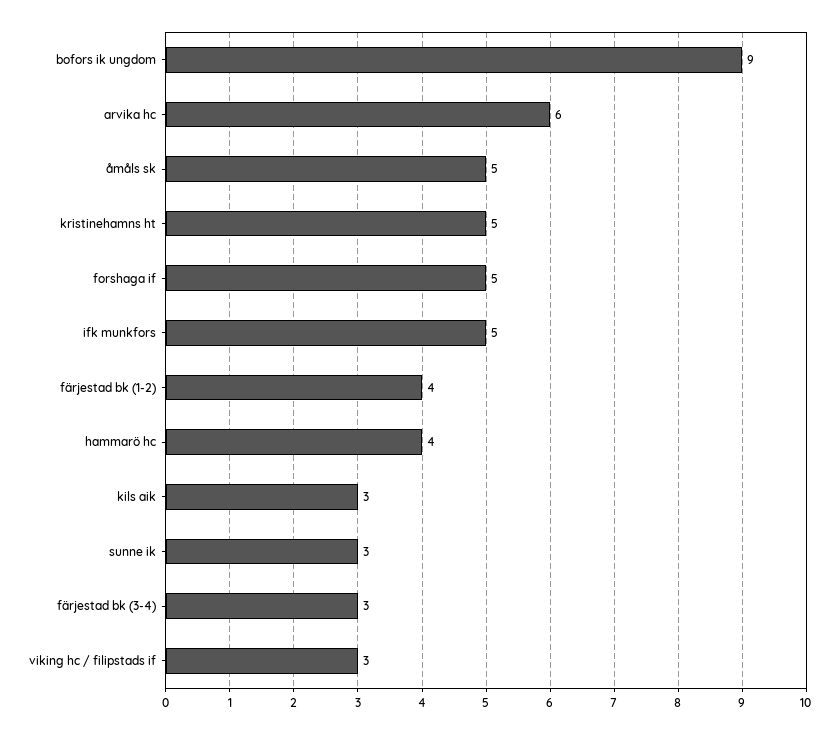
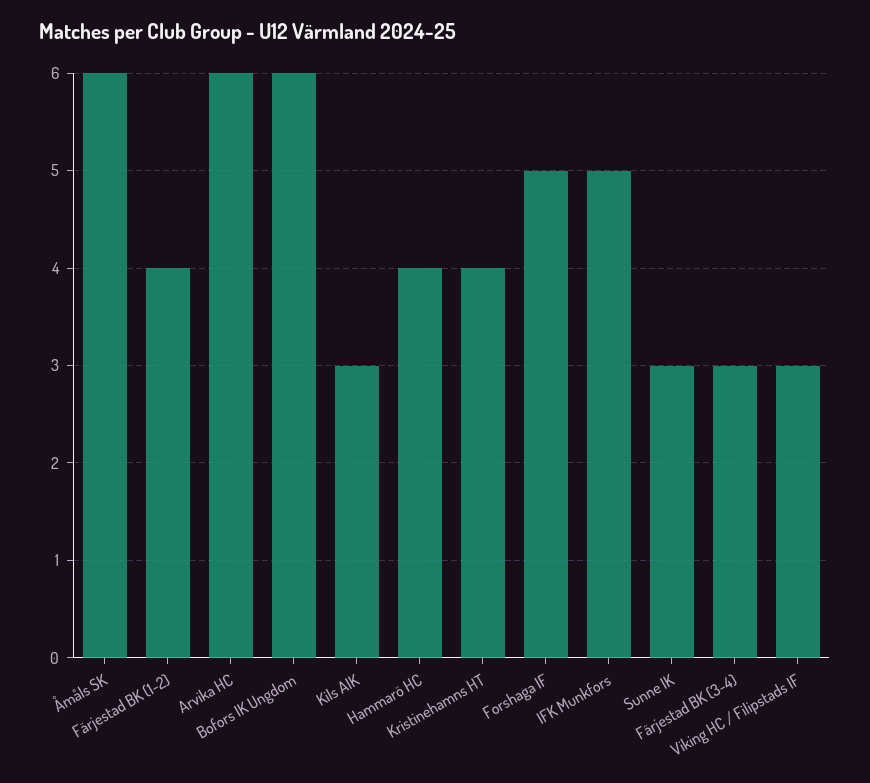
bofors ik ungdom: 9 -> 6
åmåls sk: 5 -> 6
kristinehamns ht: 5 -> 4

